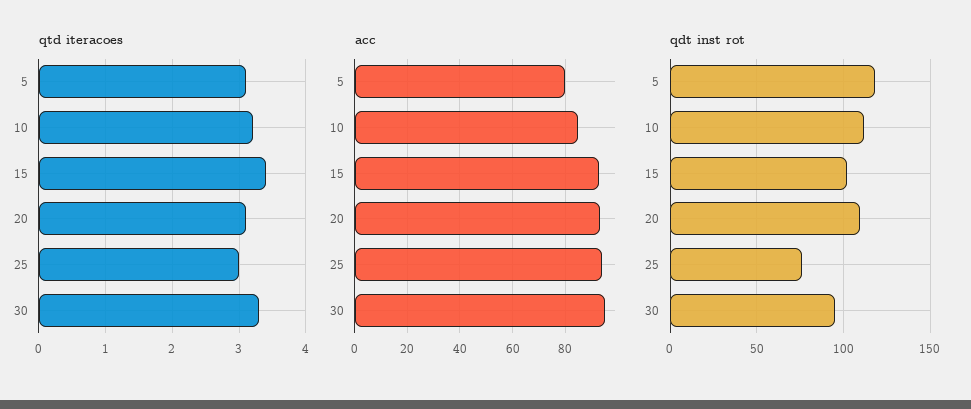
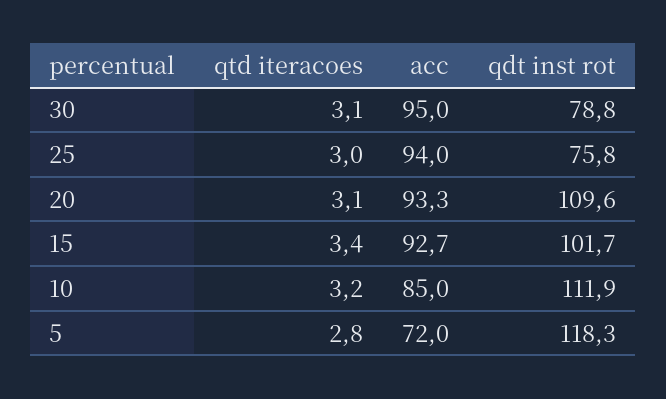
qtd iteracoes, 5: 3.1 -> 2.8
qtd iteracoes, 30: 3.3 -> 3.1
acc, 5: 80 -> 72
qdt inst rot, 30: 95 -> 78.8

